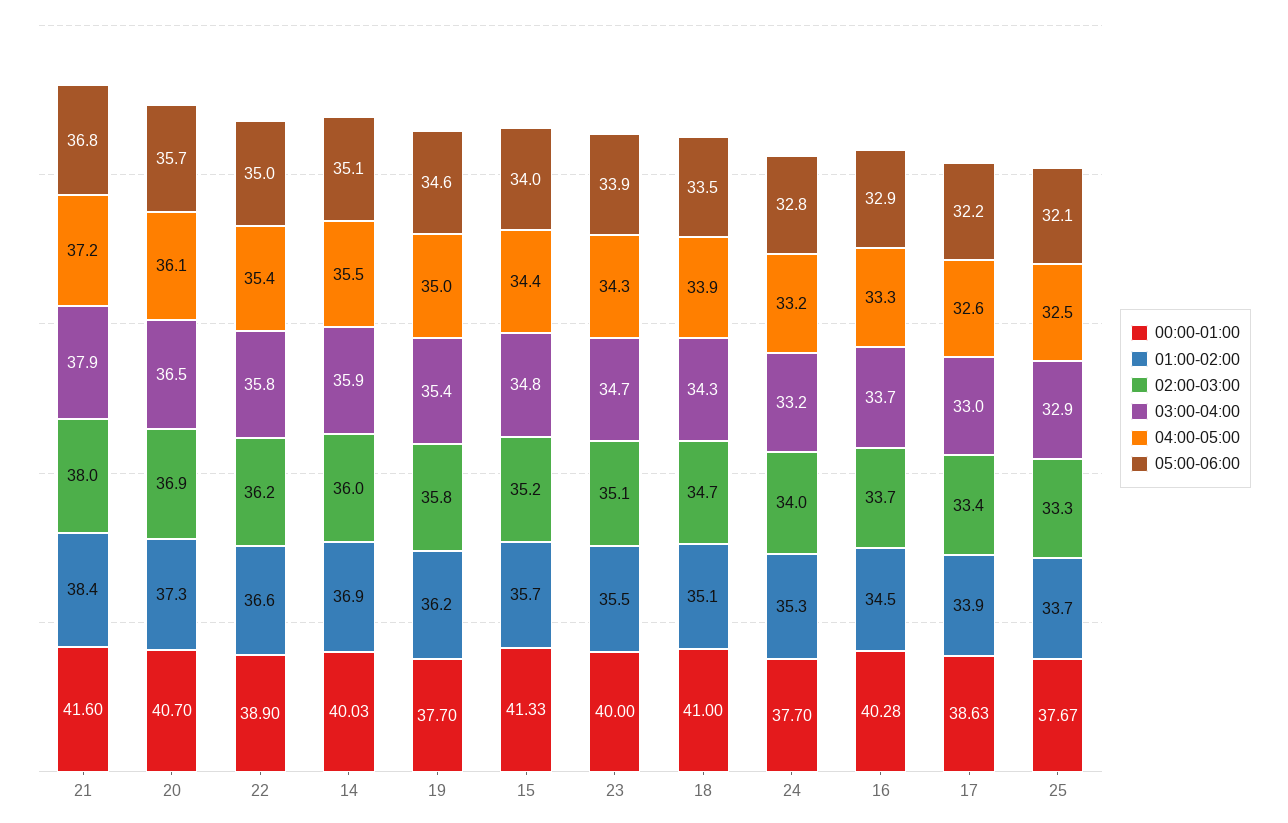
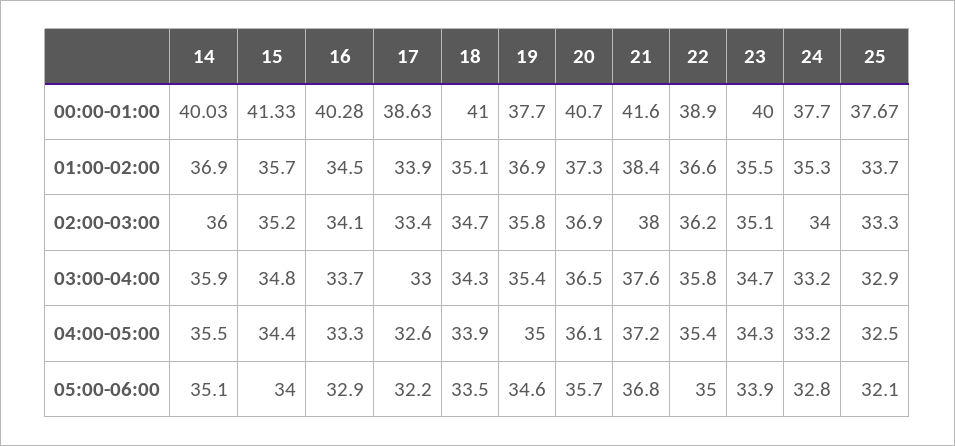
03:00-04:00, 21: 37.9 -> 37.6
01:00-02:00, 19: 36.2 -> 36.9
02:00-03:00, 16: 33.7 -> 34.1

